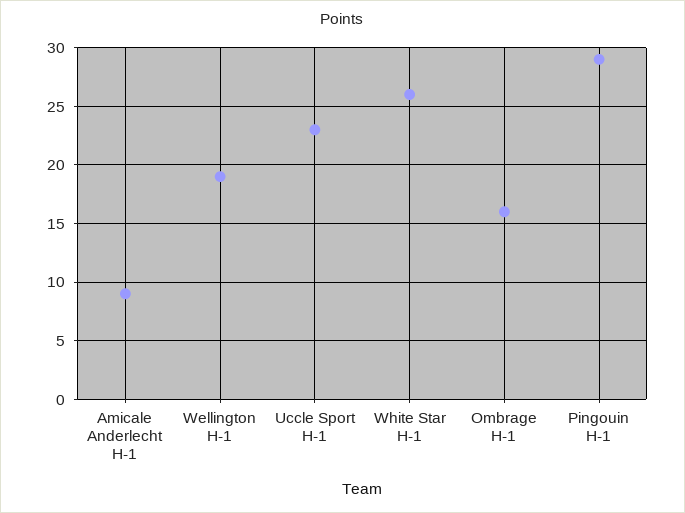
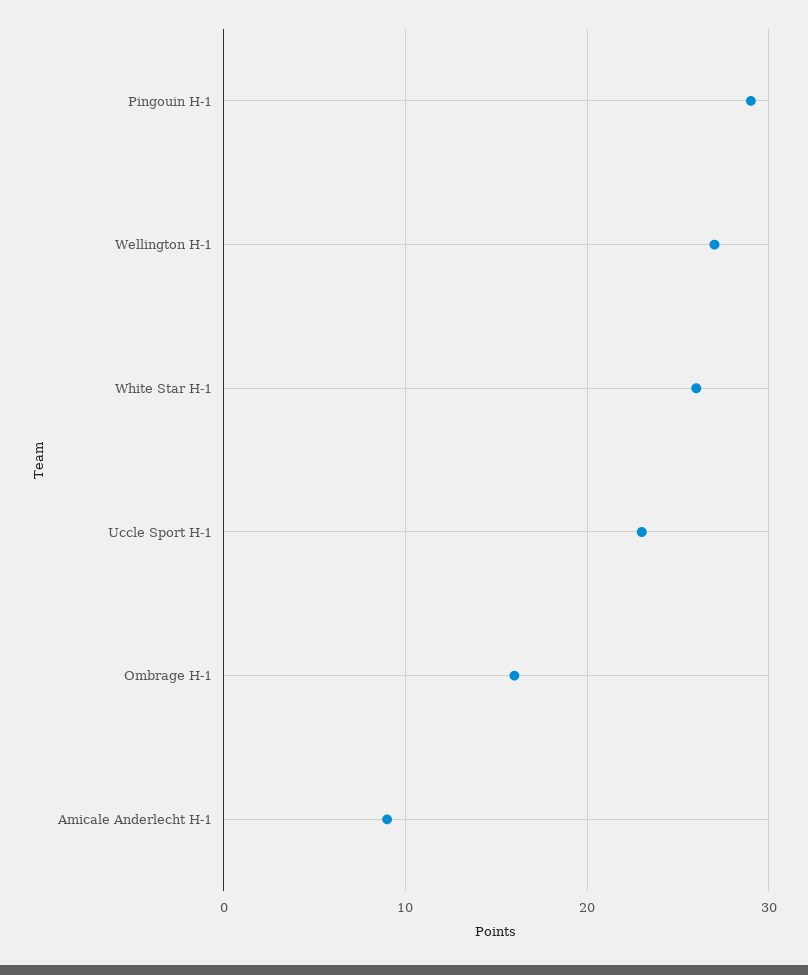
Wellington H-1: 19 -> 27

